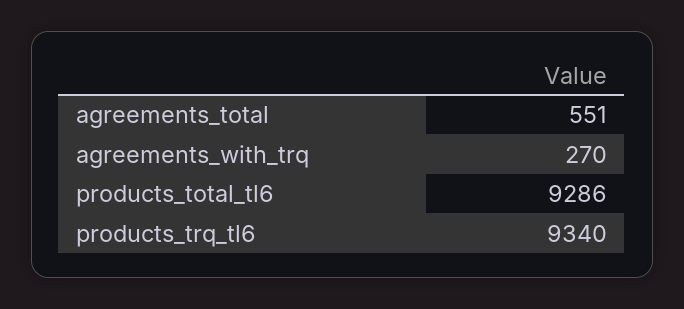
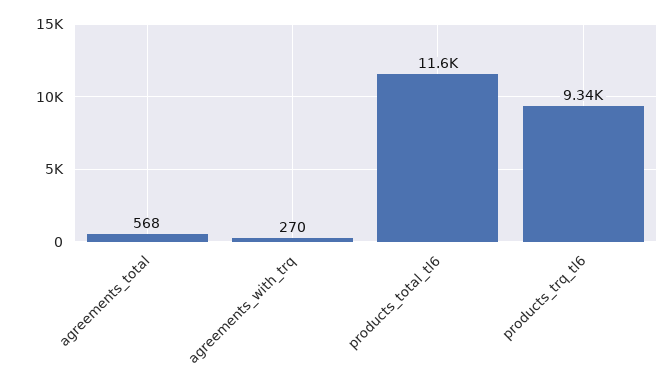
agreements_total: 551 -> 568
products_total_tl6: 9286 -> 11600

